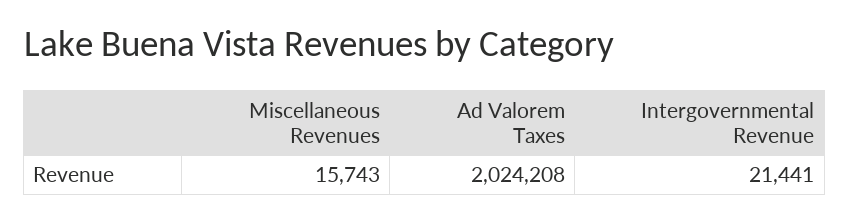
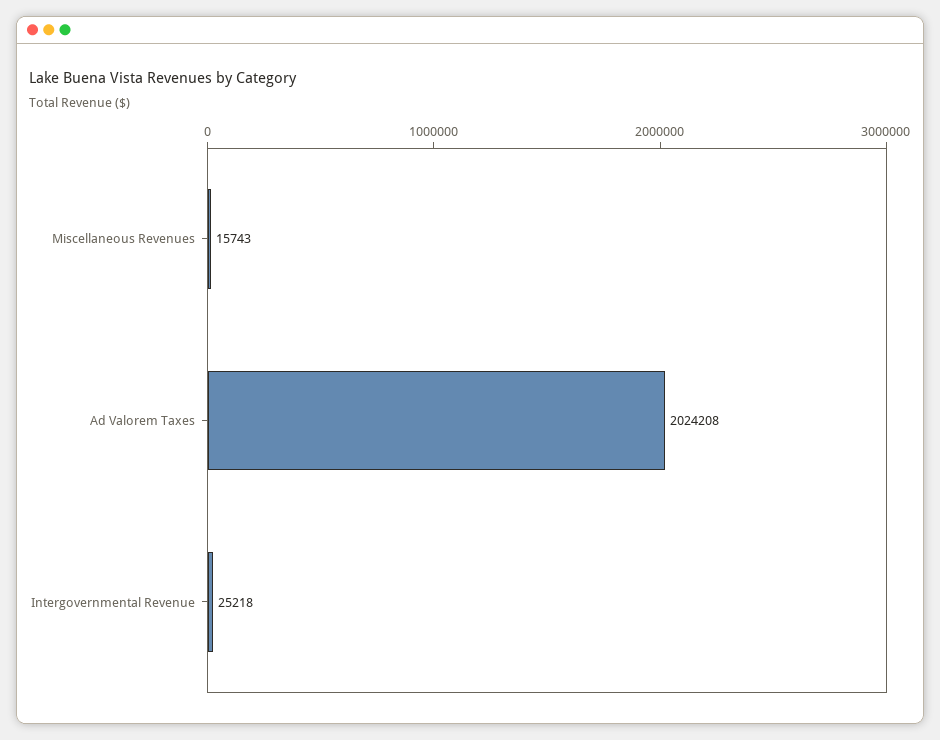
Intergovernmental Revenue: 21441 -> 25218

